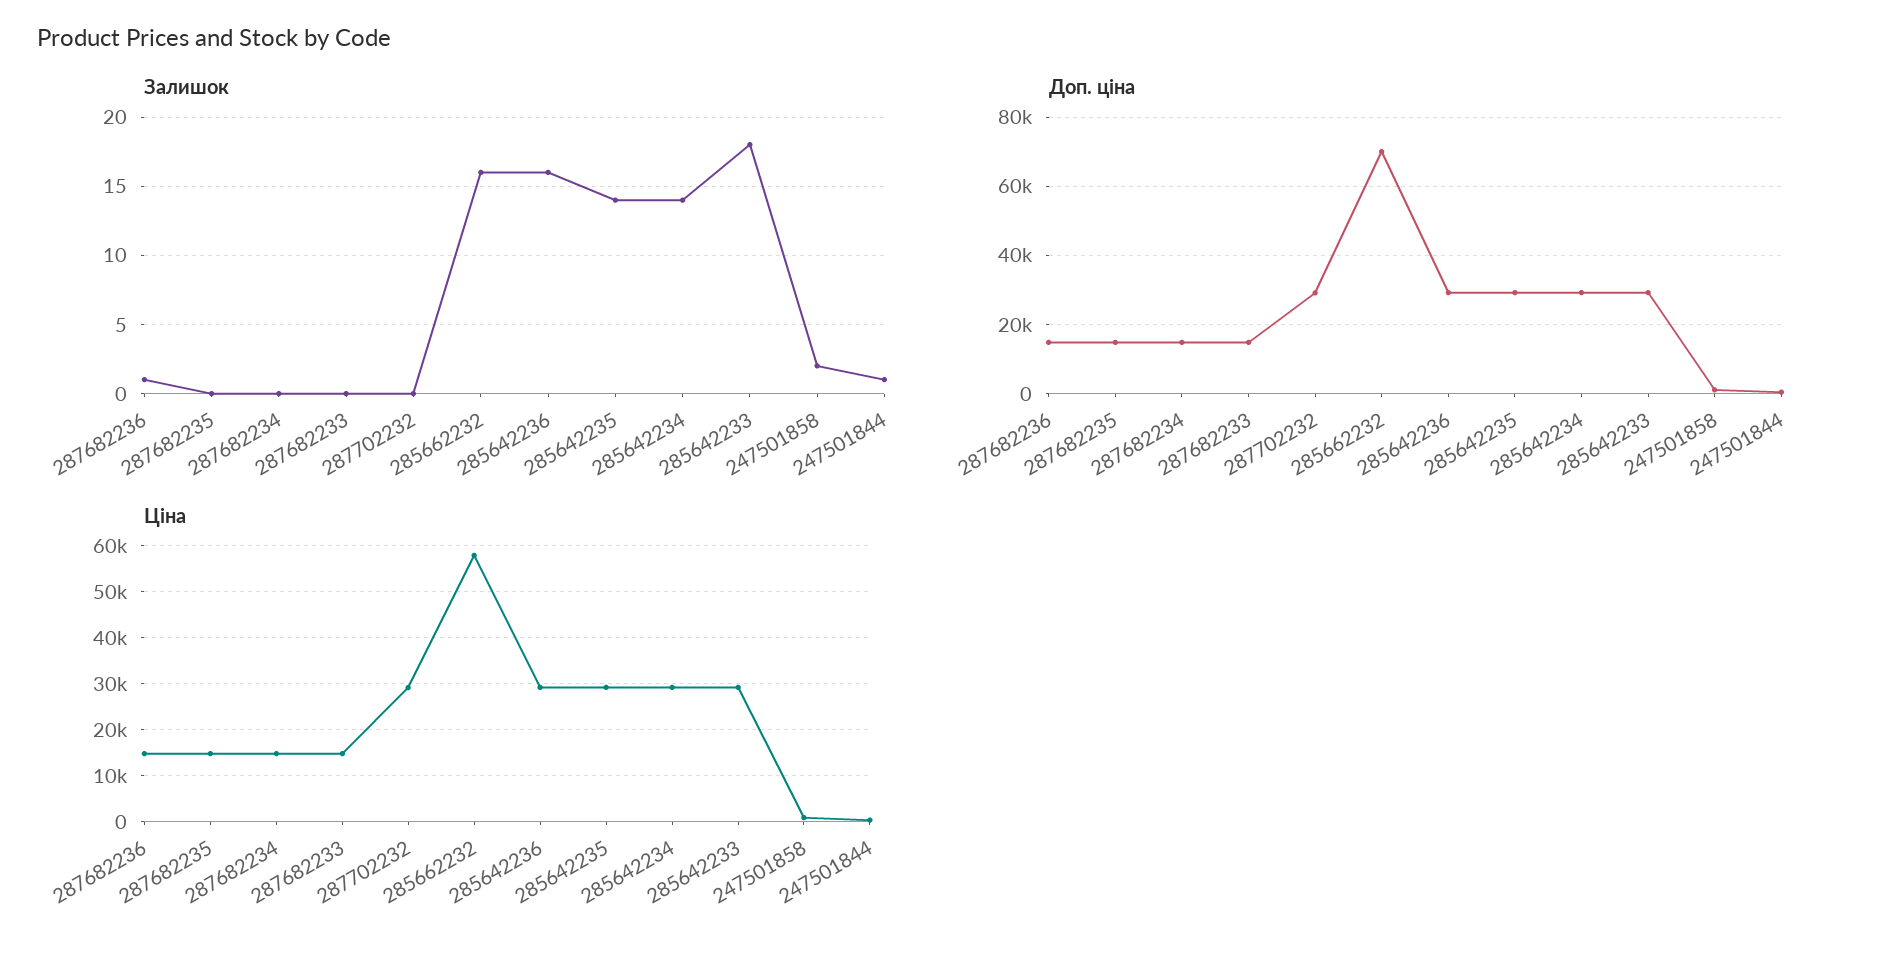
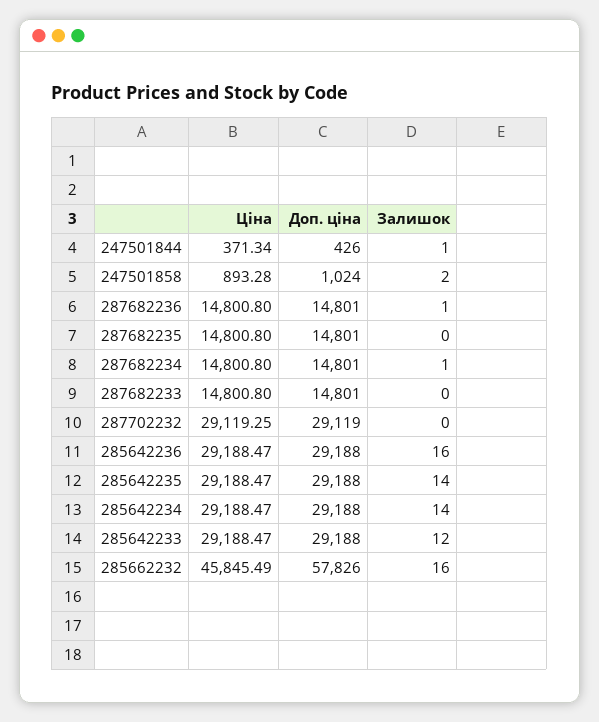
Залишок, 287682234: 0 -> 1
Залишок, 285642233: 18 -> 12
Доп. ціна, 285662232: 70000 -> 57826
Ціна, 285662232: 58000 -> 45845.49

